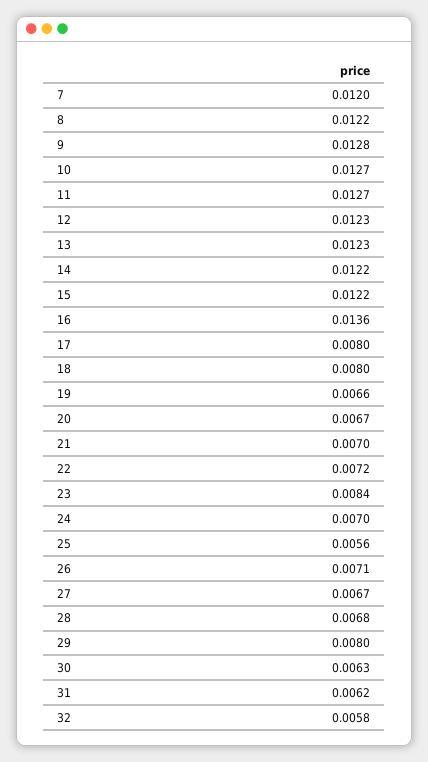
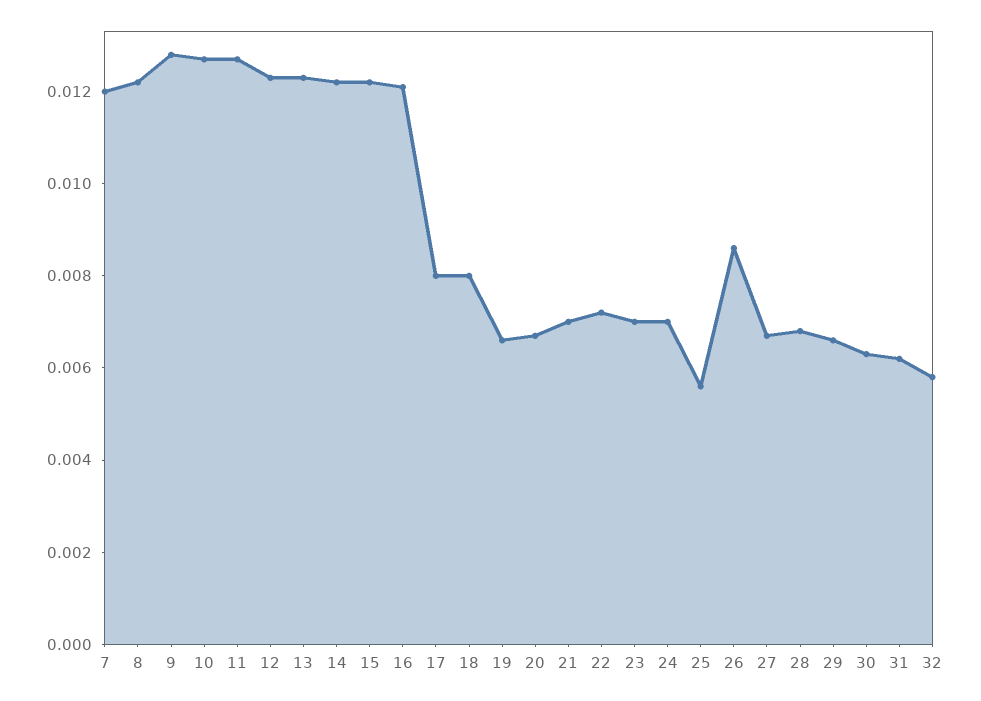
16: 0.0136 -> 0.012
23: 0.0084 -> 0.007
26: 0.0071 -> 0.0085
29: 0.008 -> 0.0065

